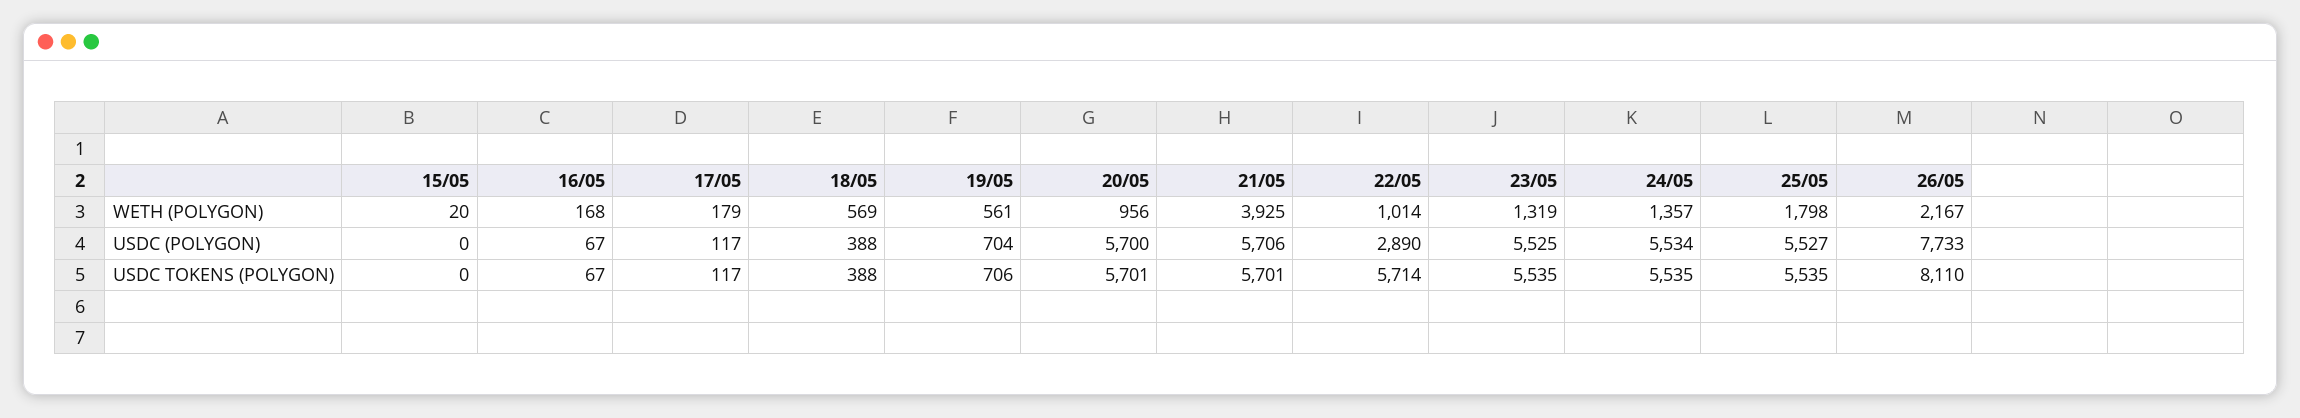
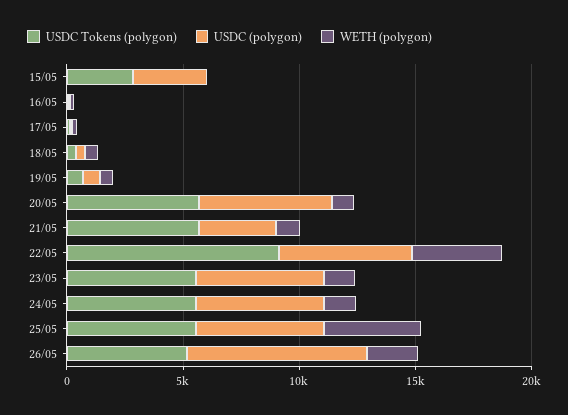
WETH (POLYGON), 21/05: 3925 -> 1000
WETH (POLYGON), 22/05: 1014 -> 4000
WETH (POLYGON), 25/05: 1798 -> 4000
USDC (POLYGON), 15/05: 0 -> 3000
USDC (POLYGON), 21/05: 5706 -> 3000
USDC (POLYGON), 22/05: 2890 -> 6000
USDC TOKENS (POLYGON), 15/05: 0 -> 3000
USDC TOKENS (POLYGON), 22/05: 5714 -> 9000
USDC TOKENS (POLYGON), 26/05: 8110 -> 5000

